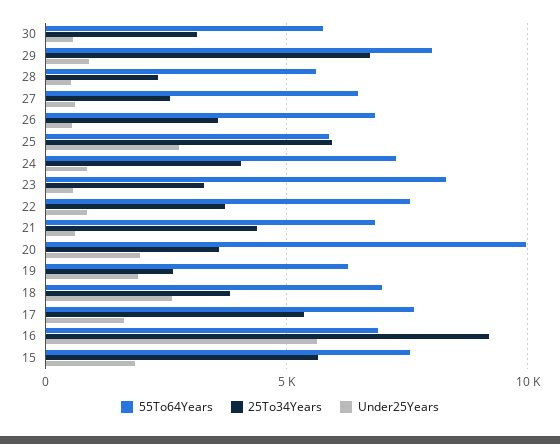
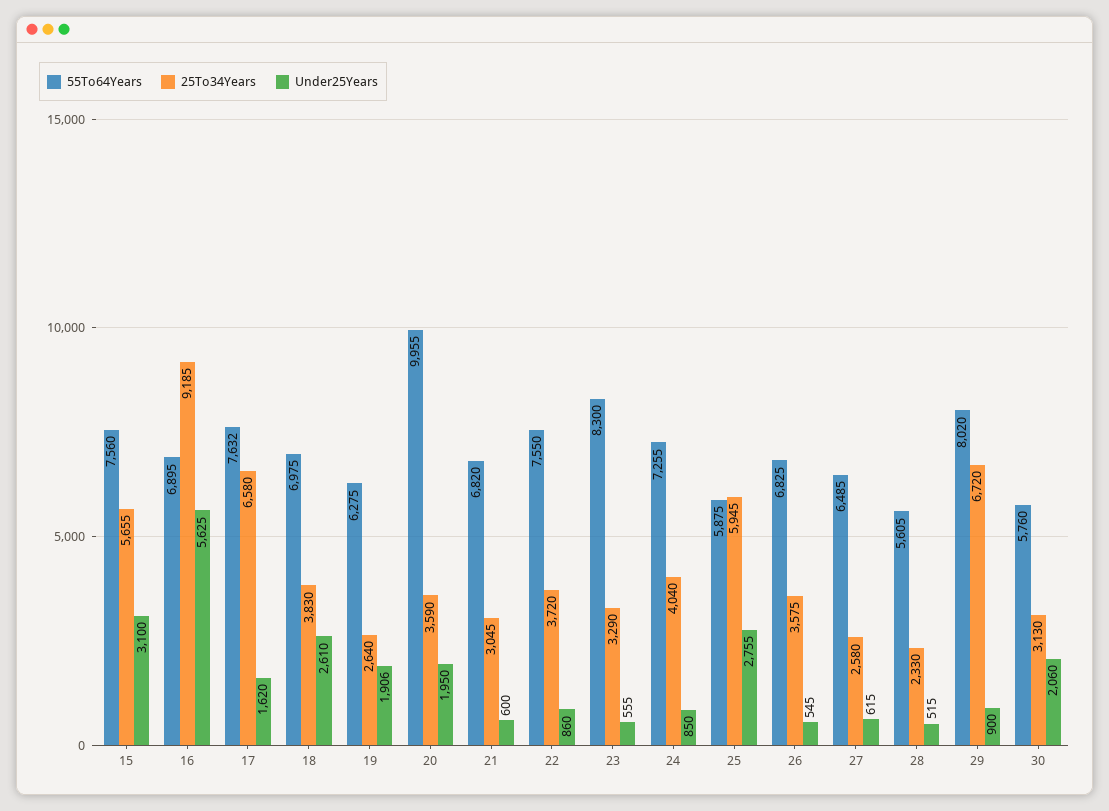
Under25Years, 30: 500 -> 2060
25To34Years, 21: 4500 -> 3045
25To34Years, 17: 5500 -> 6580
Under25Years, 15: 2000 -> 3100

